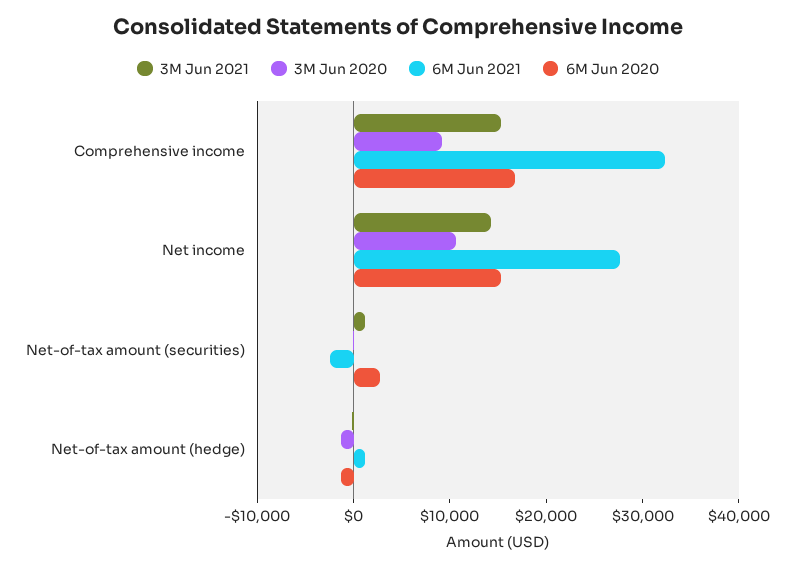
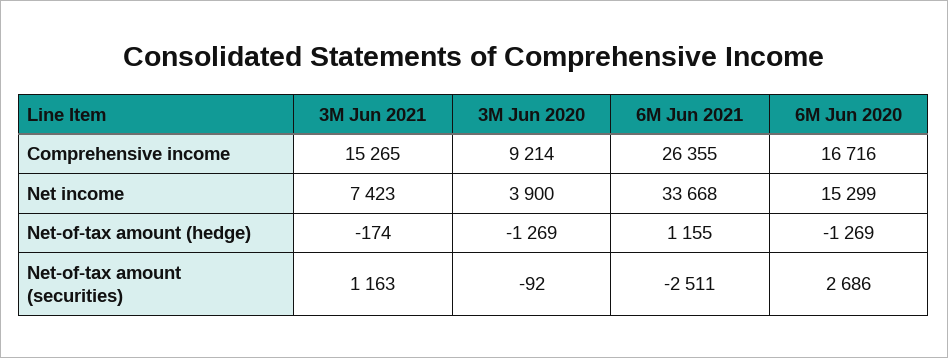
6M Jun 2021, Comprehensive income: 32000 -> 26355
3M Jun 2021, Net income: 14000 -> 7423
3M Jun 2020, Net income: 10000 -> 3900
6M Jun 2021, Net income: 28000 -> 33668

